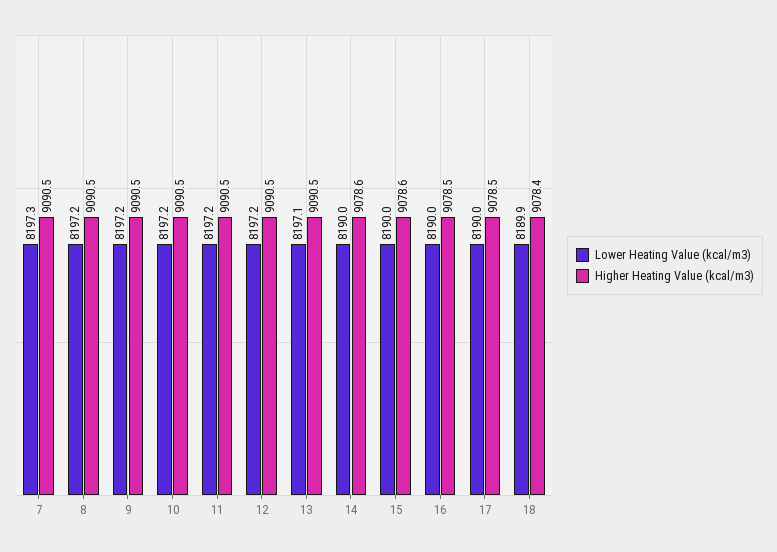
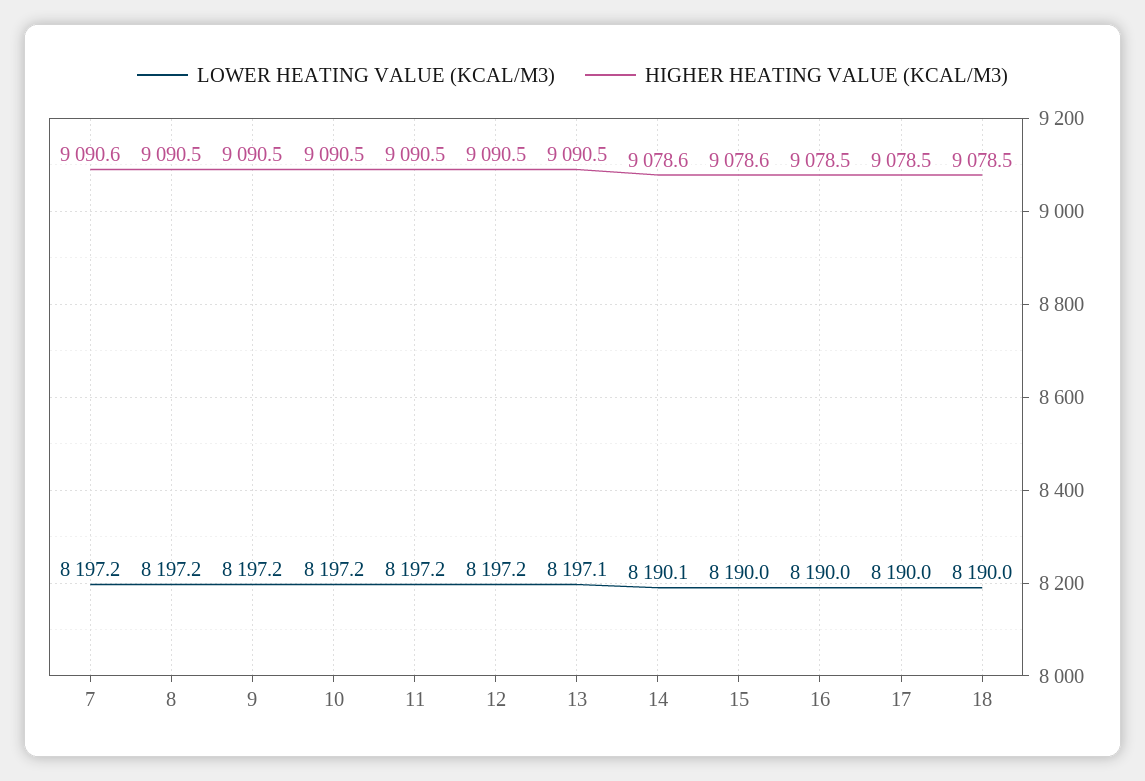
Lower Heating Value (kcal/m3), 7: 8197.3 -> 8197.2
Higher Heating Value (kcal/m3), 7: 9090.5 -> 9090.6
Lower Heating Value (kcal/m3), 14: 8190 -> 8190.1
Lower Heating Value (kcal/m3), 18: 8189.9 -> 8190
Higher Heating Value (kcal/m3), 18: 9078.4 -> 9078.5

